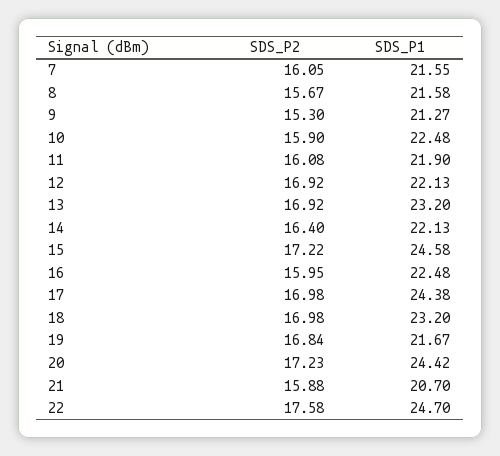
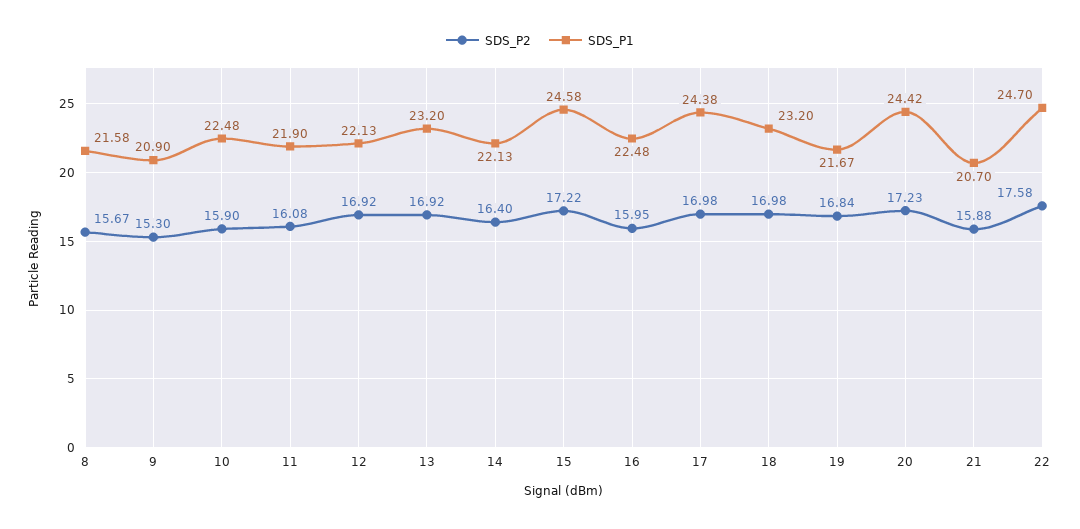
SDS_P2, 7: 16.05 -> none
SDS_P1, 7: 21.55 -> none
SDS_P1, 9: 21.27 -> 20.9

